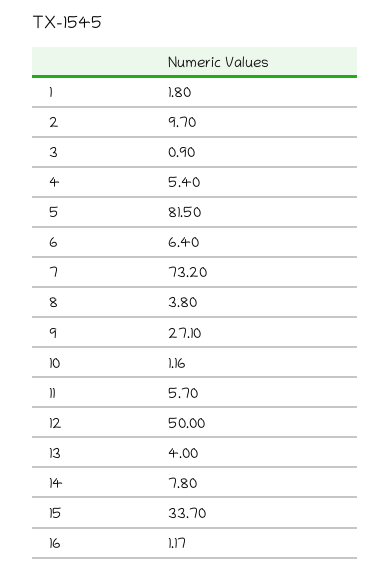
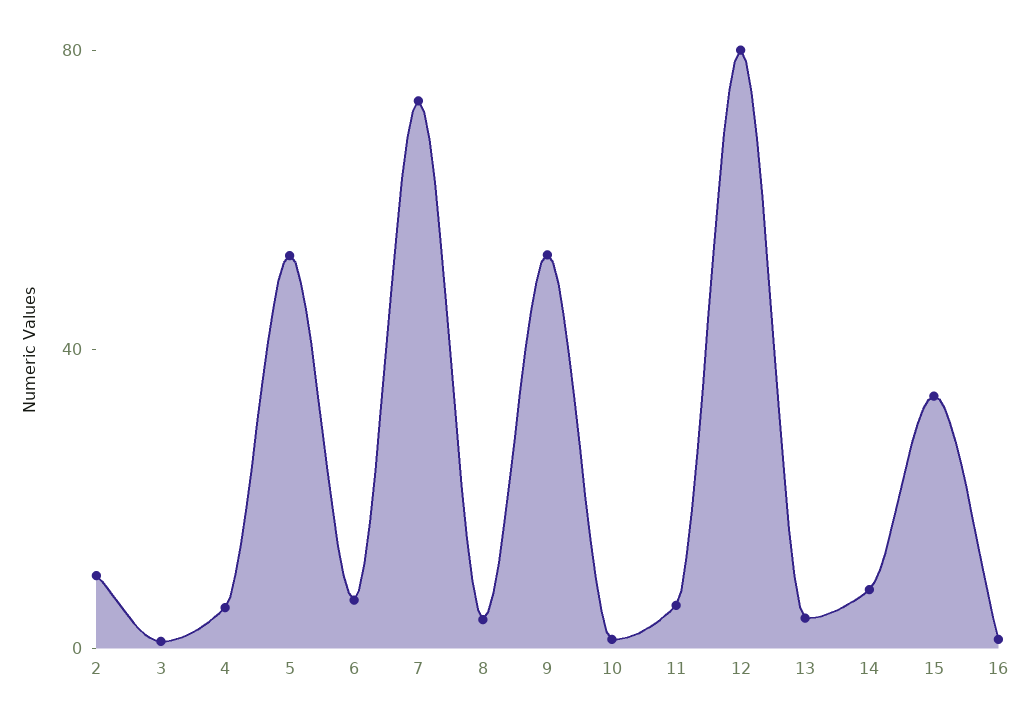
1: 1.8 -> none
5: 81.5 -> 50
9: 27.1 -> 50
12: 50 -> 80

